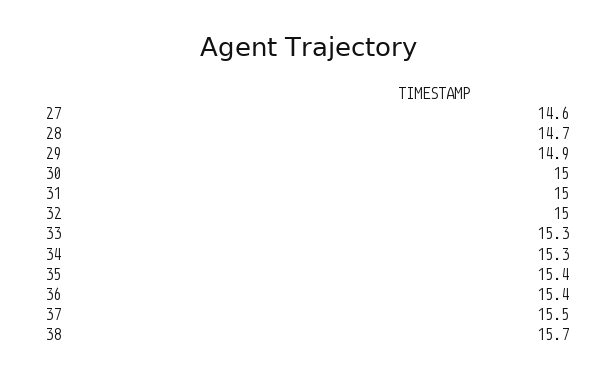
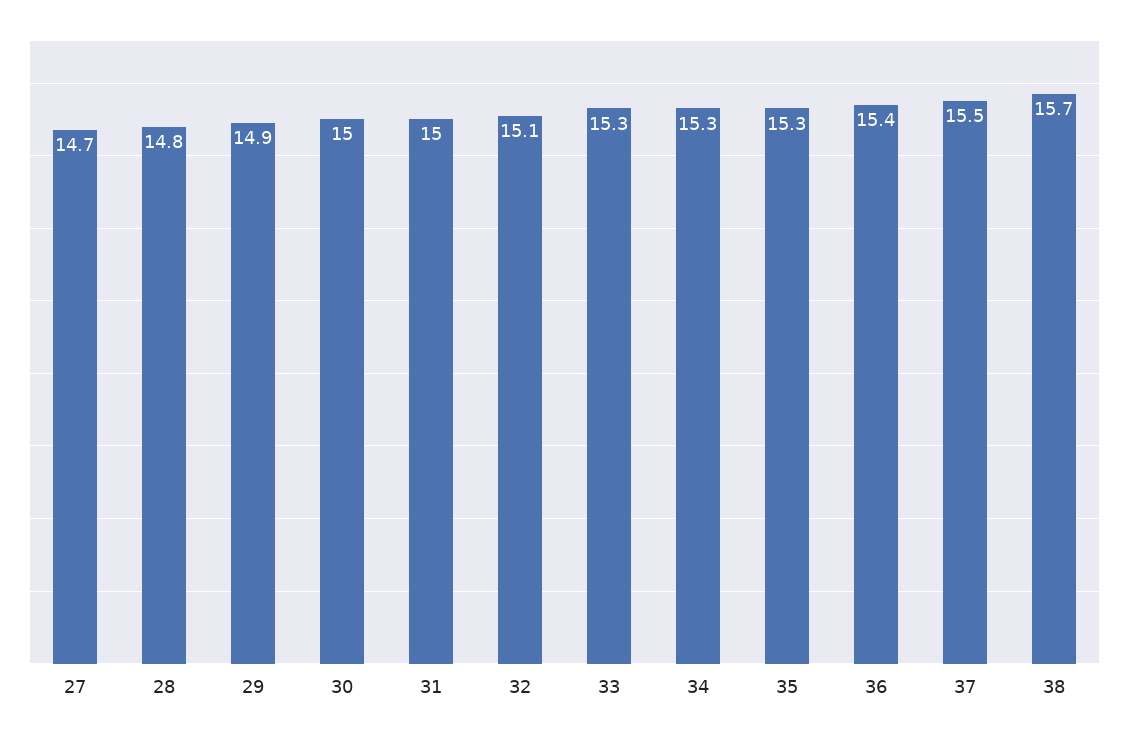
27: 14.6 -> 14.7
28: 14.7 -> 14.8
32: 15 -> 15.1
35: 15.4 -> 15.3

